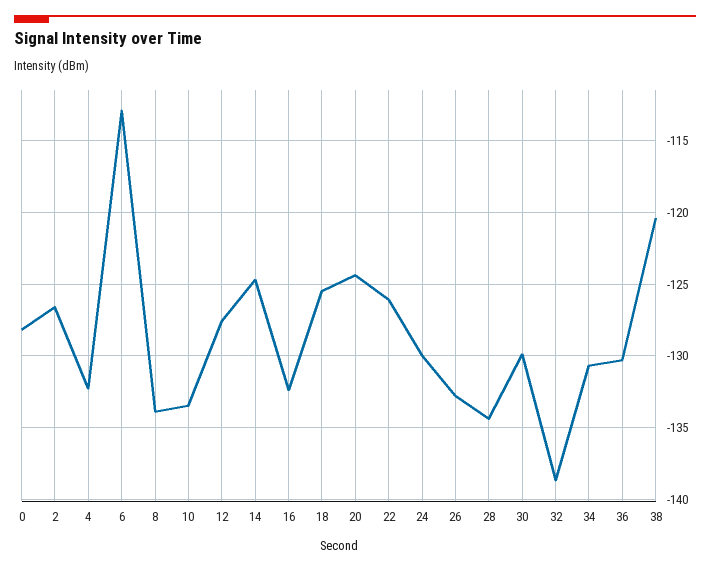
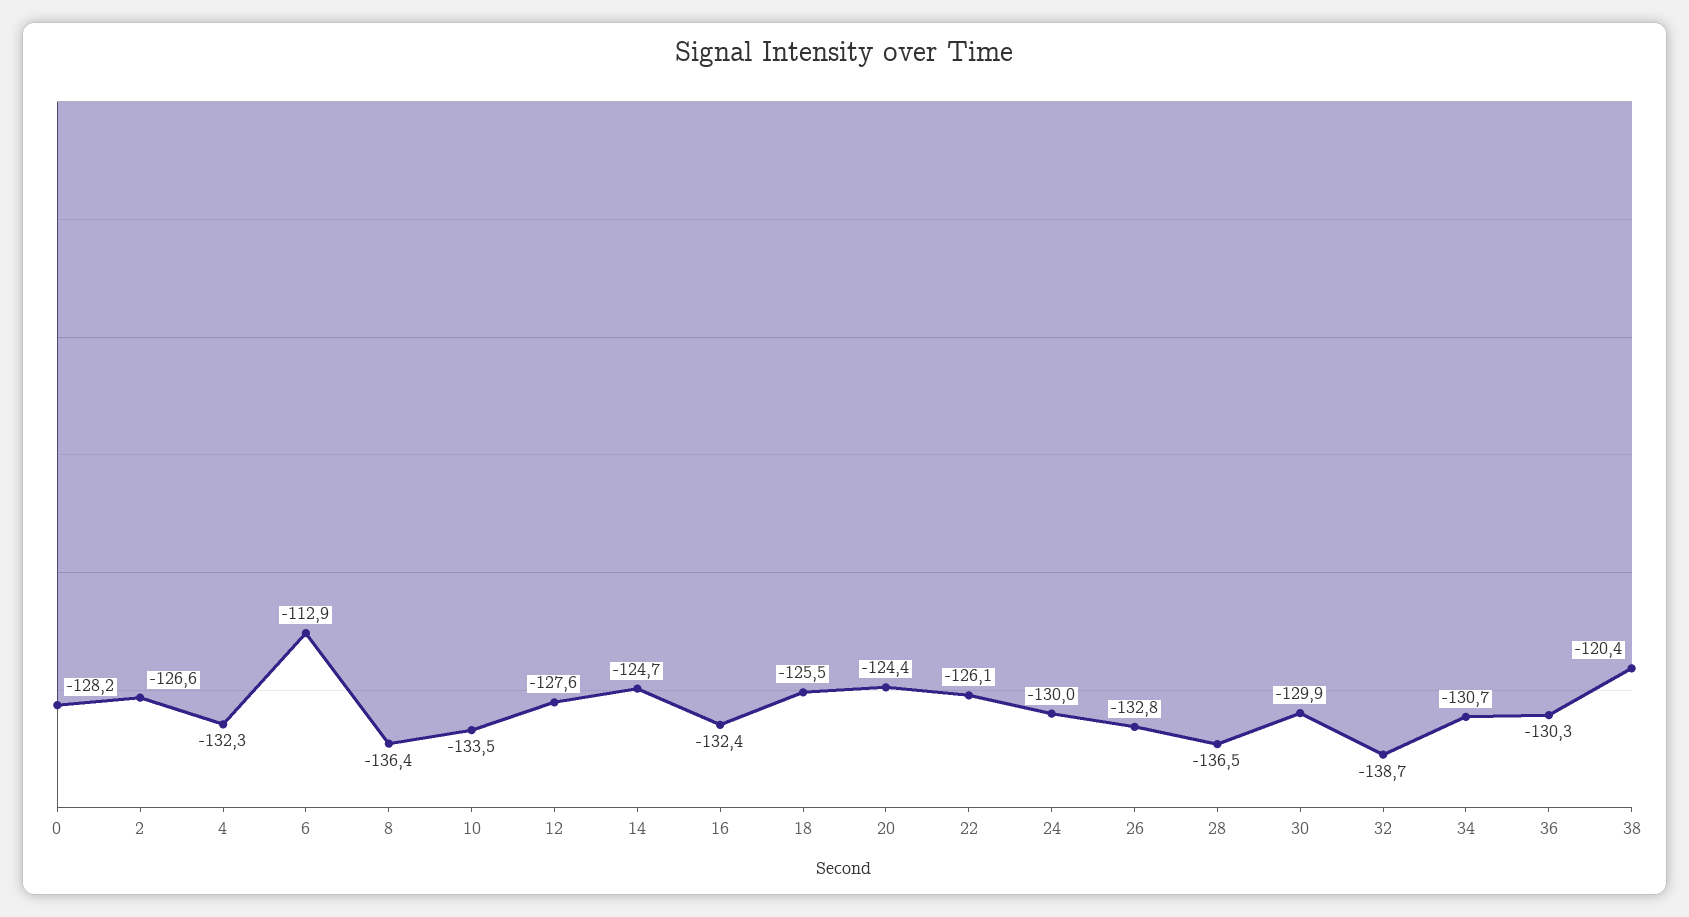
8: -134 -> -136.4
28: -134.5 -> -136.5

